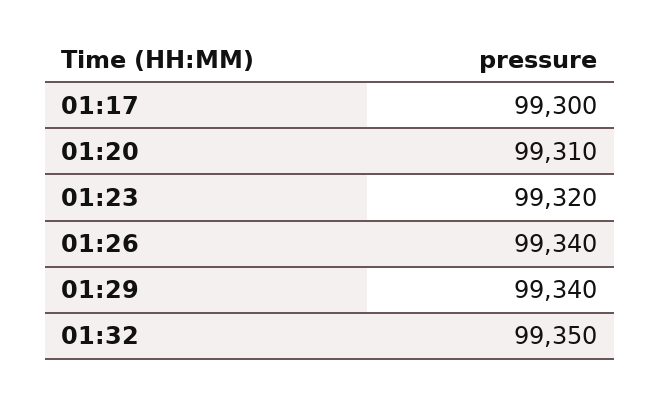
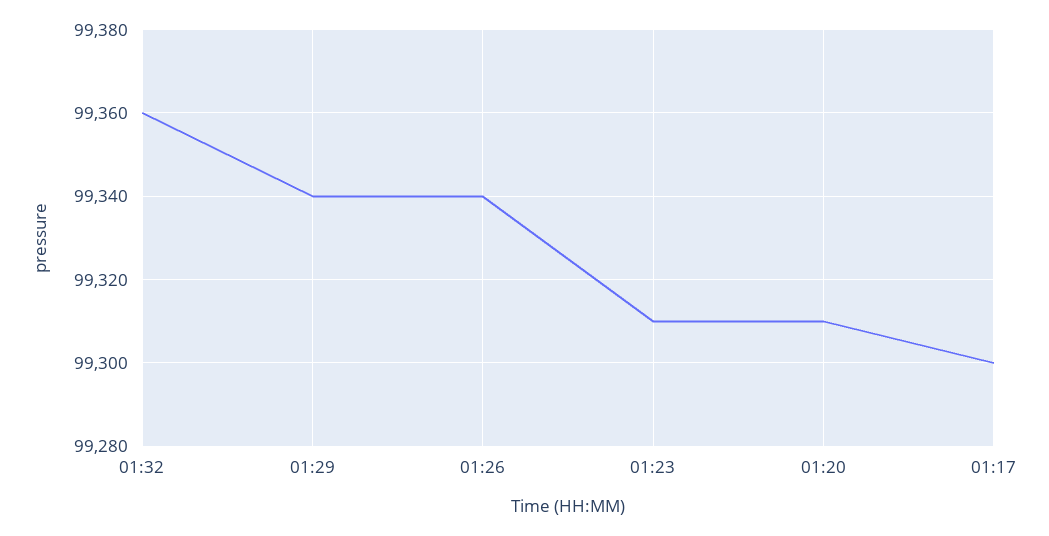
01:23: 99320 -> 99310
01:32: 99350 -> 99360

